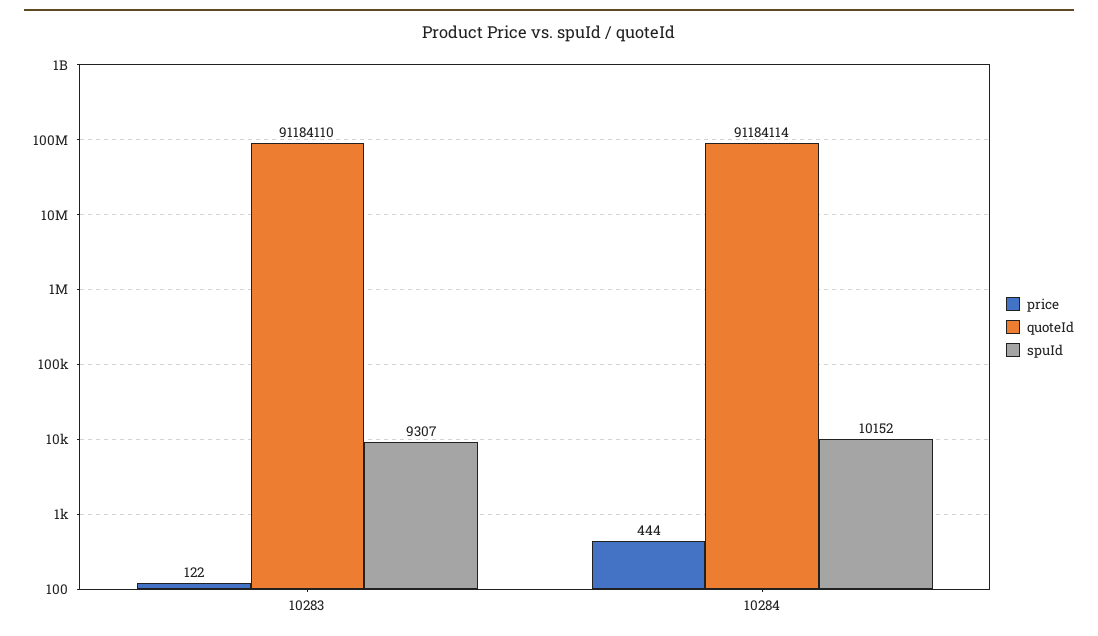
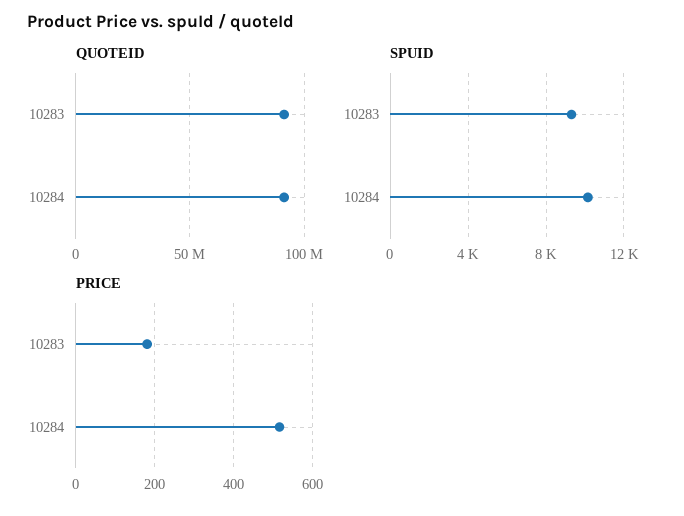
price, 10283: 122 -> 180
price, 10284: 444 -> 520

